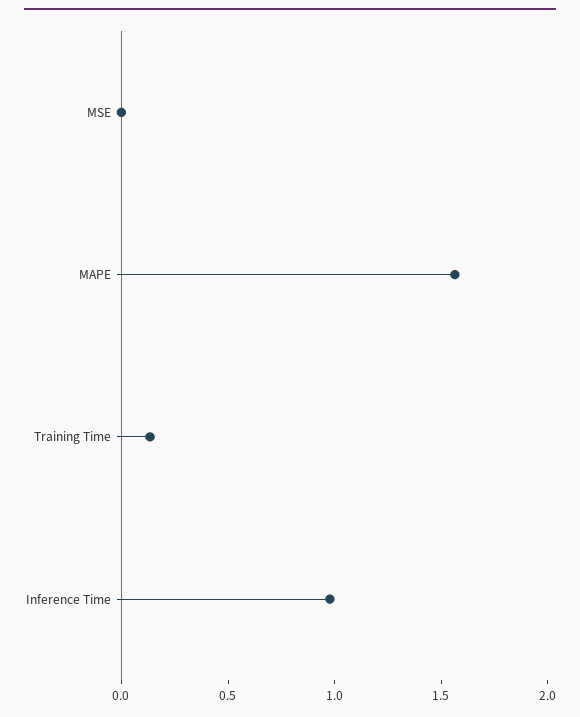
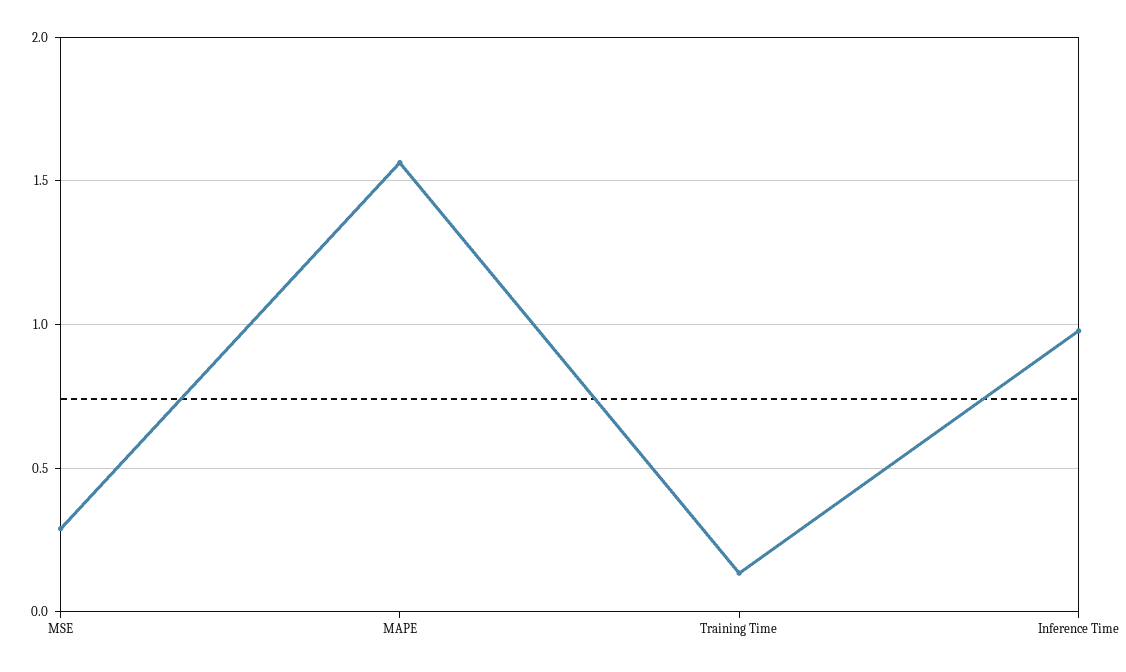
MSE: 0 -> 0.3

